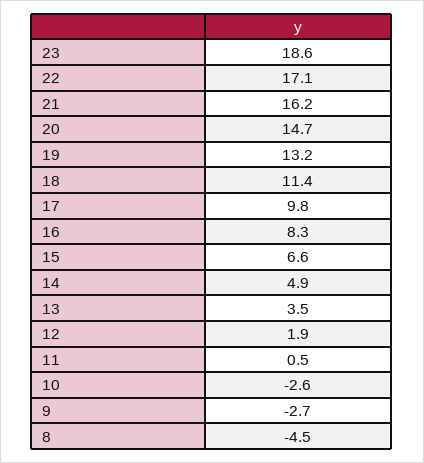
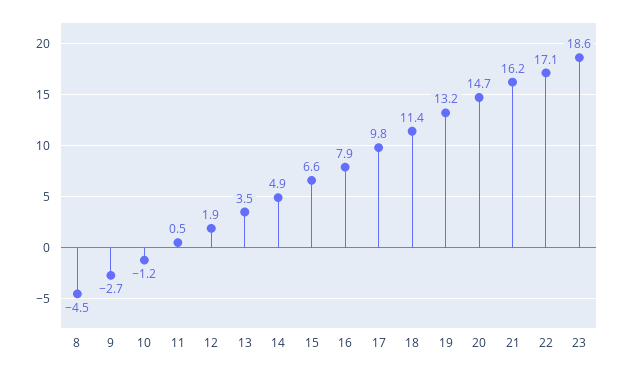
16: 8.3 -> 7.9
10: -2.6 -> -1.2

